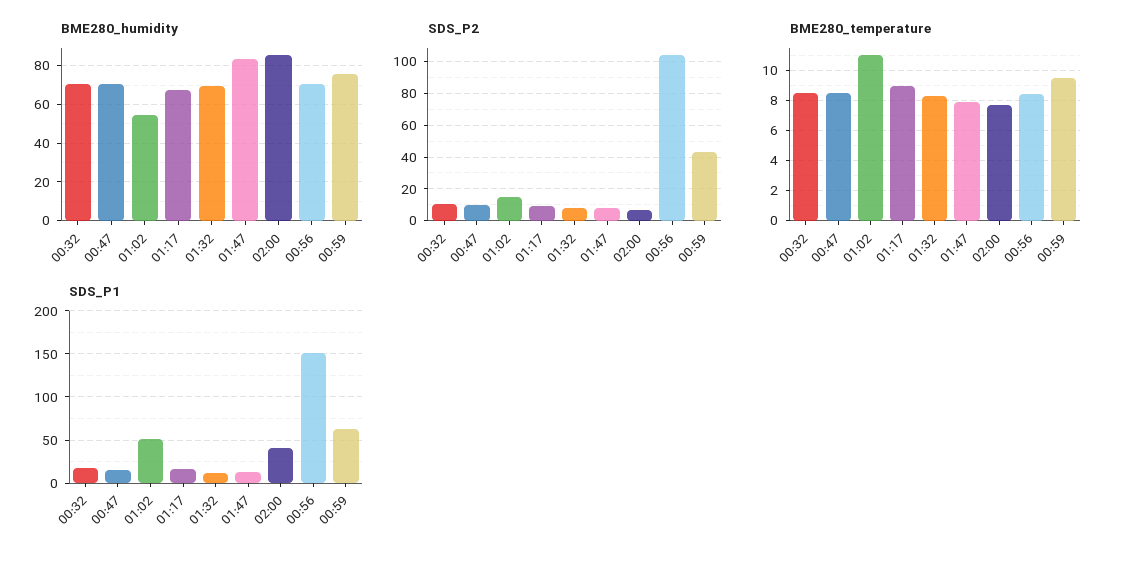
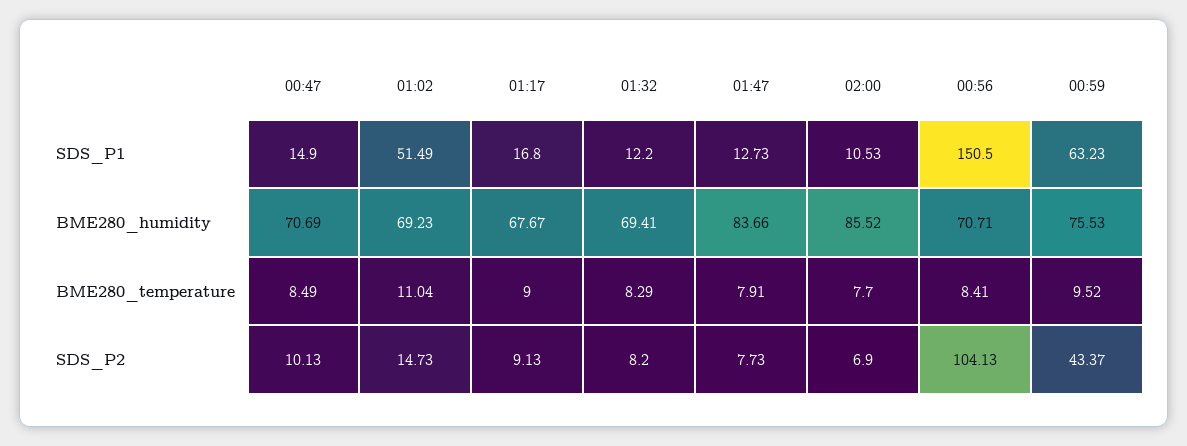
BME280_humidity, 00:32: 70 -> none
BME280_humidity, 01:02: 55 -> 69.23
SDS_P2, 00:32: 10 -> none
BME280_temperature, 00:32: 8.5 -> none
SDS_P1, 00:32: 20 -> none
SDS_P1, 02:00: 40 -> 10.53

